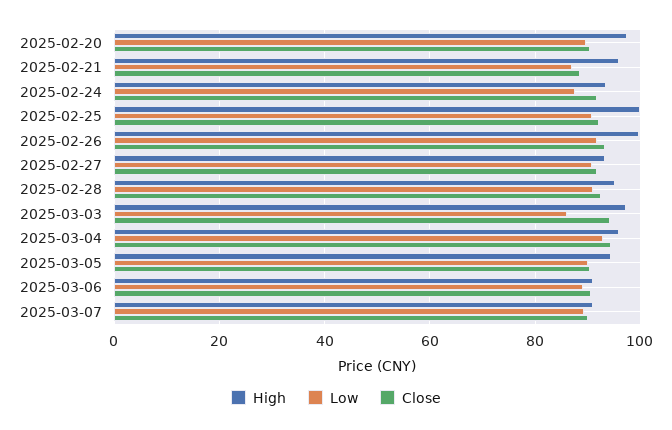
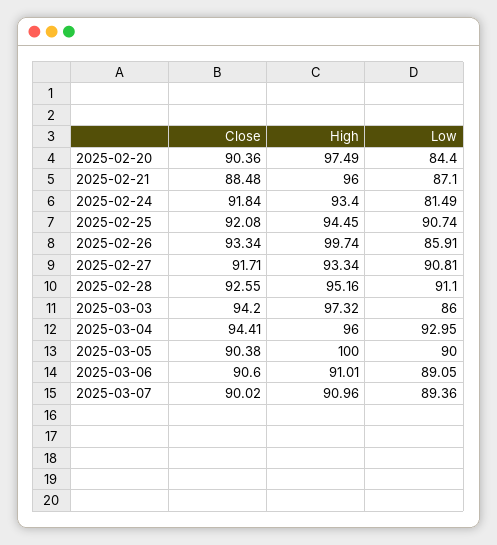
Low, 2025-02-20: 90 -> 84.4
Low, 2025-02-24: 88 -> 81.49
High, 2025-02-25: 100 -> 94.45
Low, 2025-02-26: 92 -> 85.91
High, 2025-03-05: 94 -> 100

